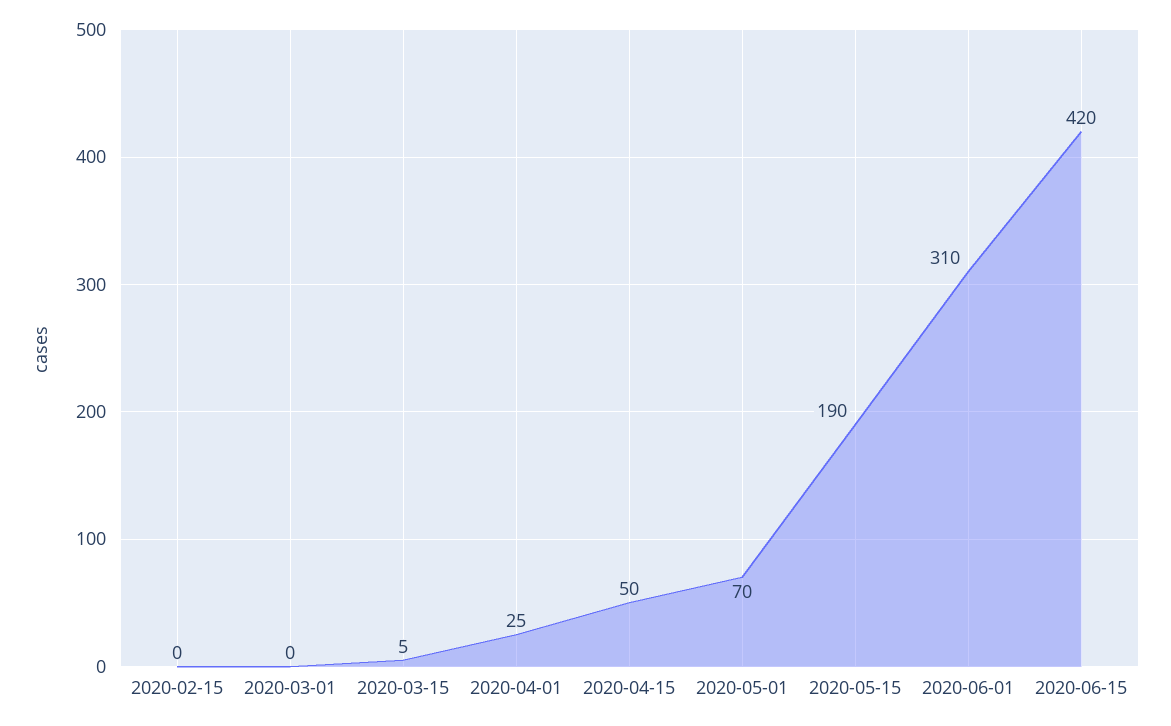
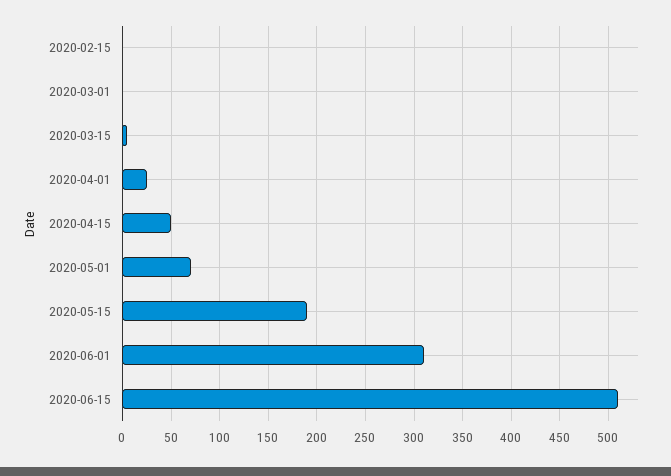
2020-06-15: 420 -> 510

